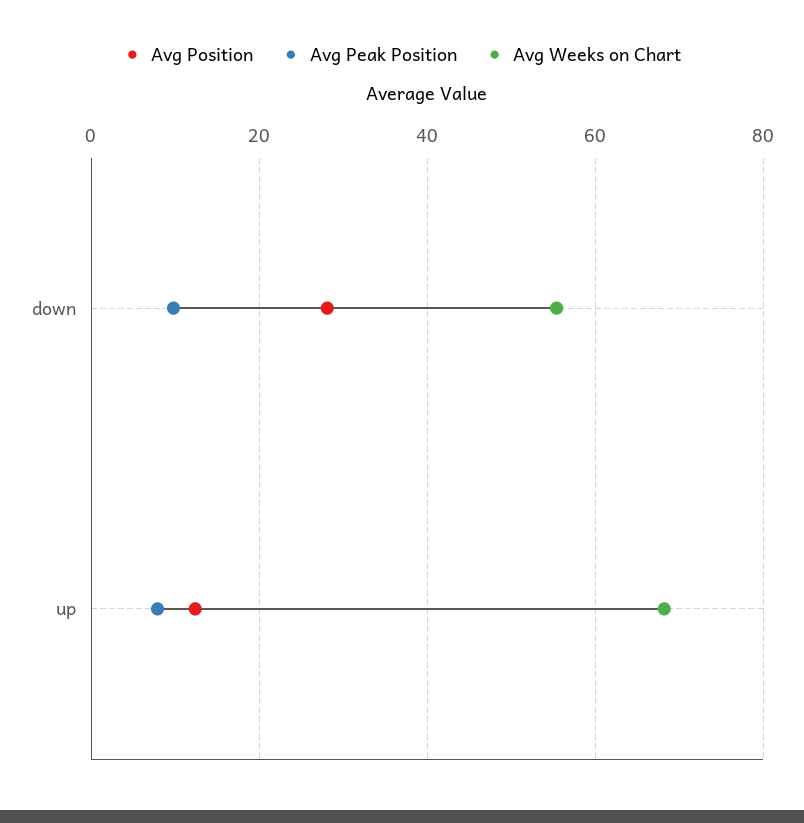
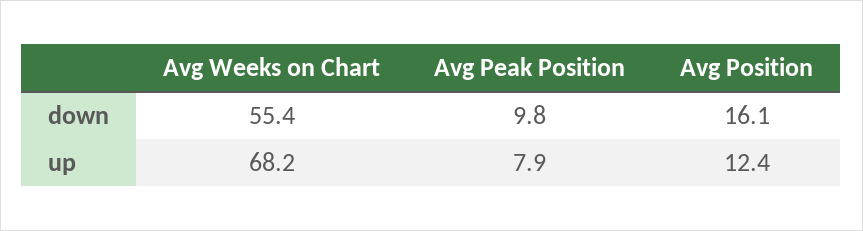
Avg Position, down: 28 -> 16.1

